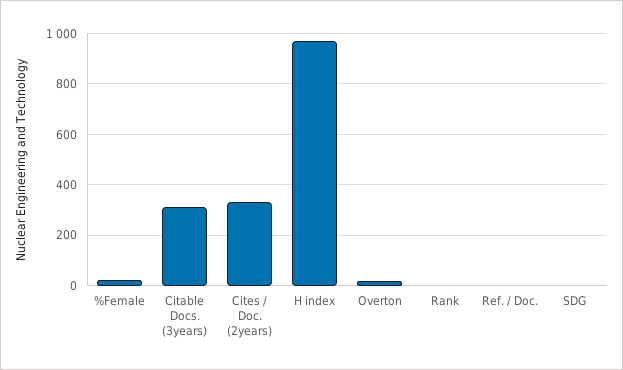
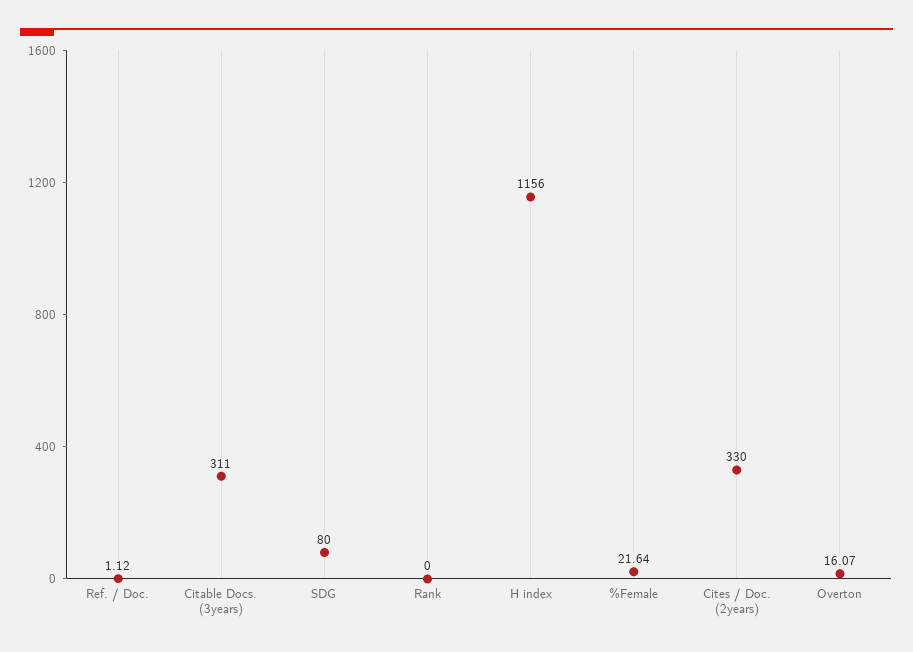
H index: 975 -> 1156
SDG: 0 -> 80

